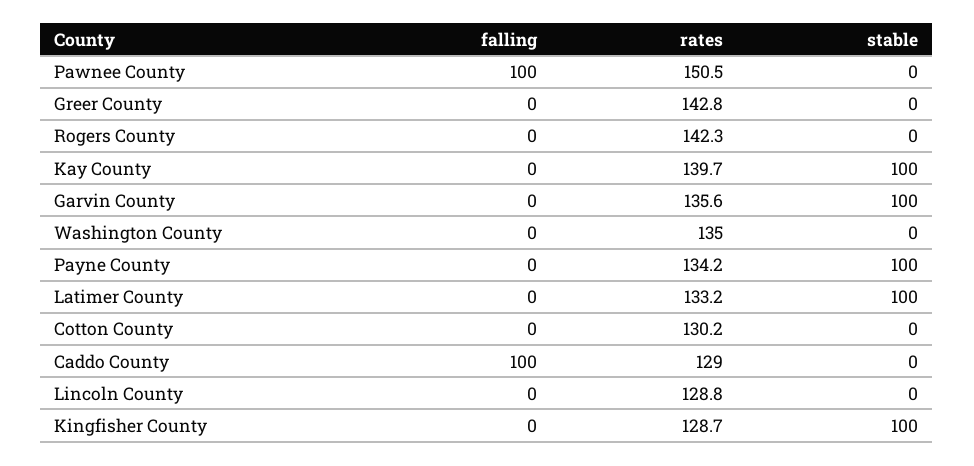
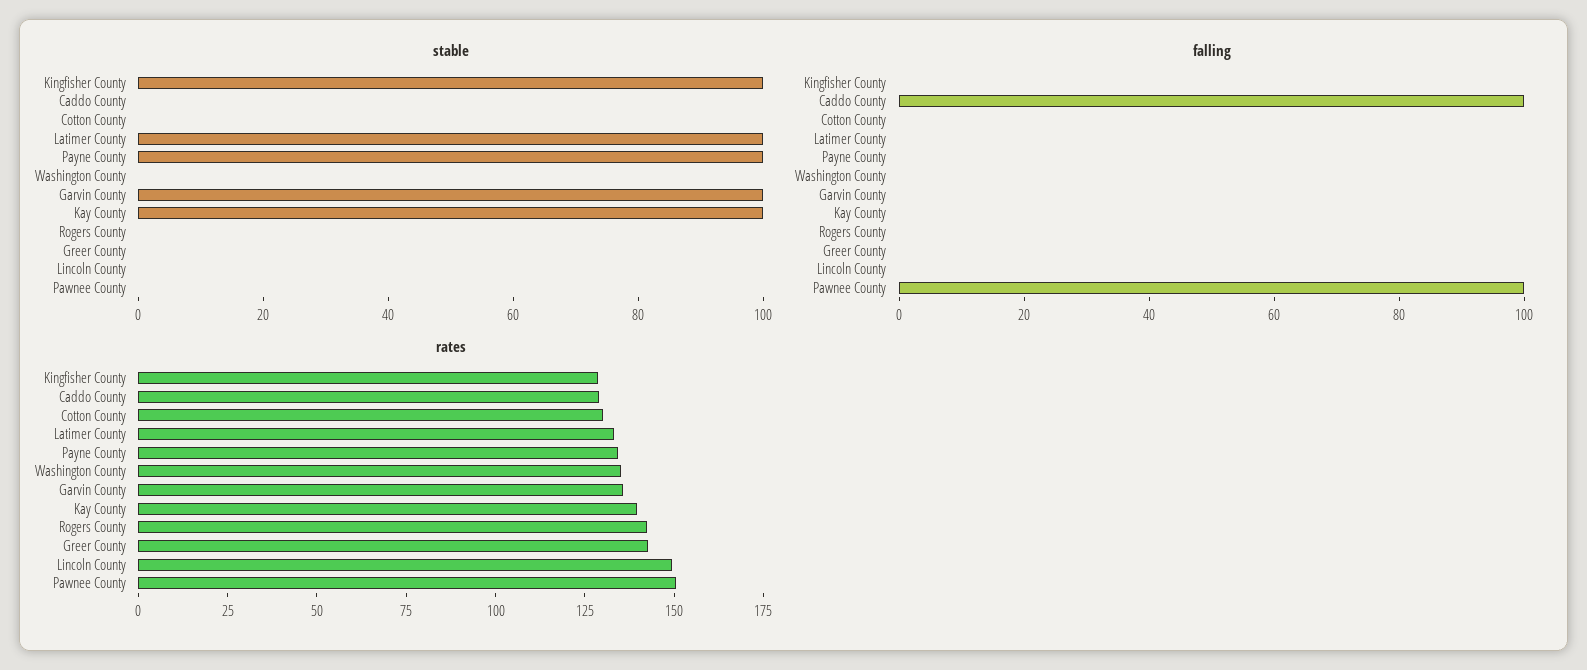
rates, Lincoln County: 128.8 -> 150

